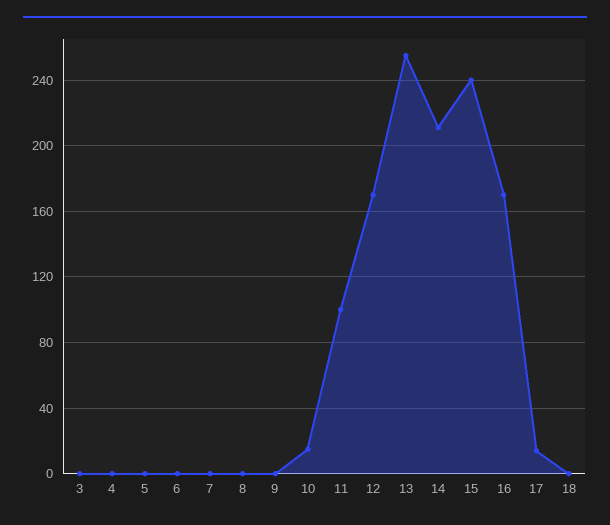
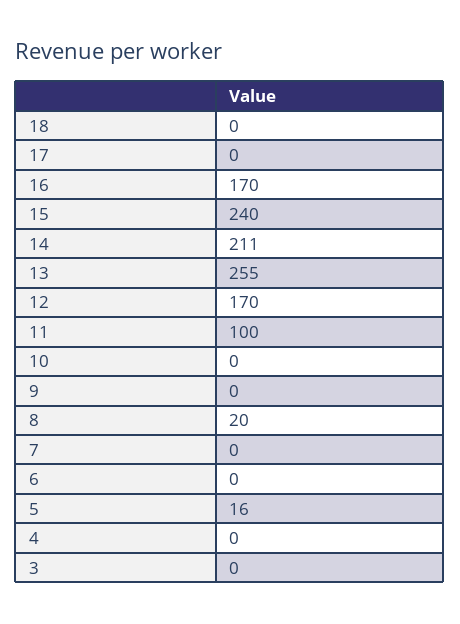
5: 0 -> 16
8: 0 -> 20
10: 15 -> 0
17: 15 -> 0

